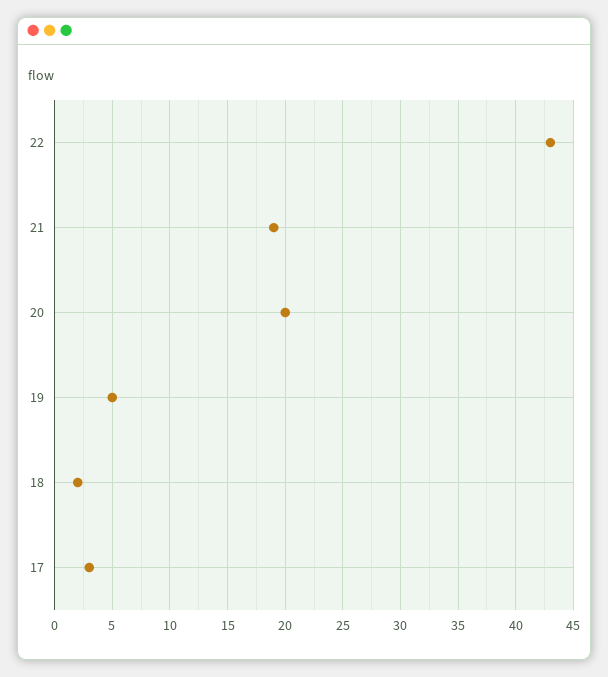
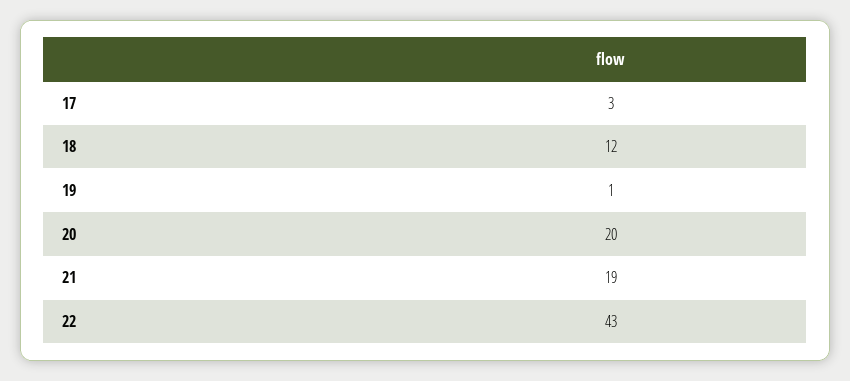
19: 5 -> 1
18: 2 -> 12

